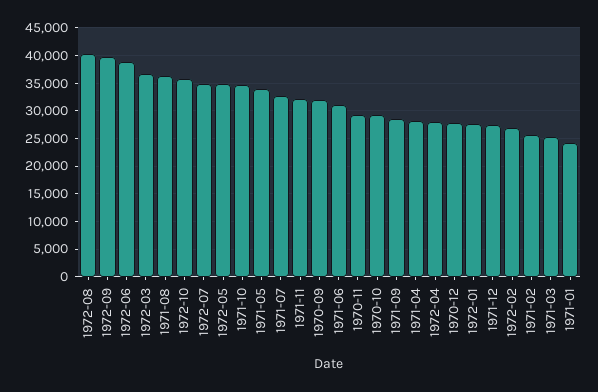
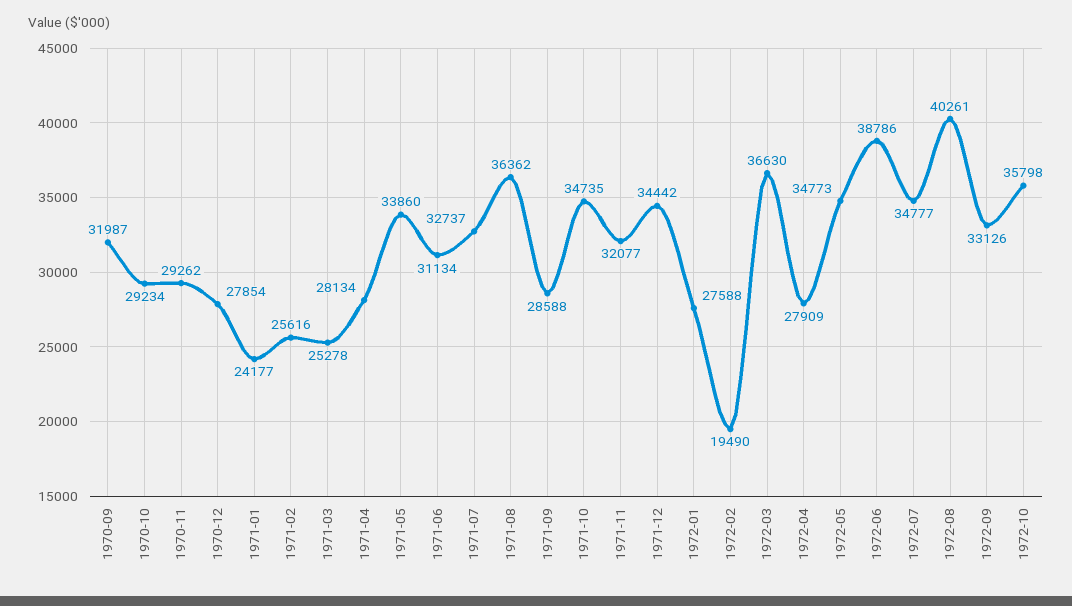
1972-09: 40000 -> 33126
1971-12: 27500 -> 34442
1972-02: 27500 -> 19490

